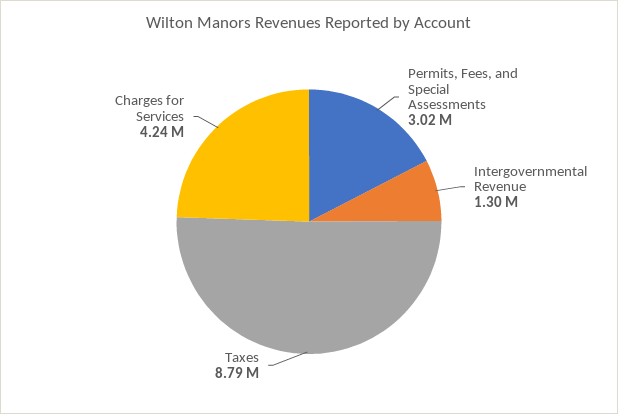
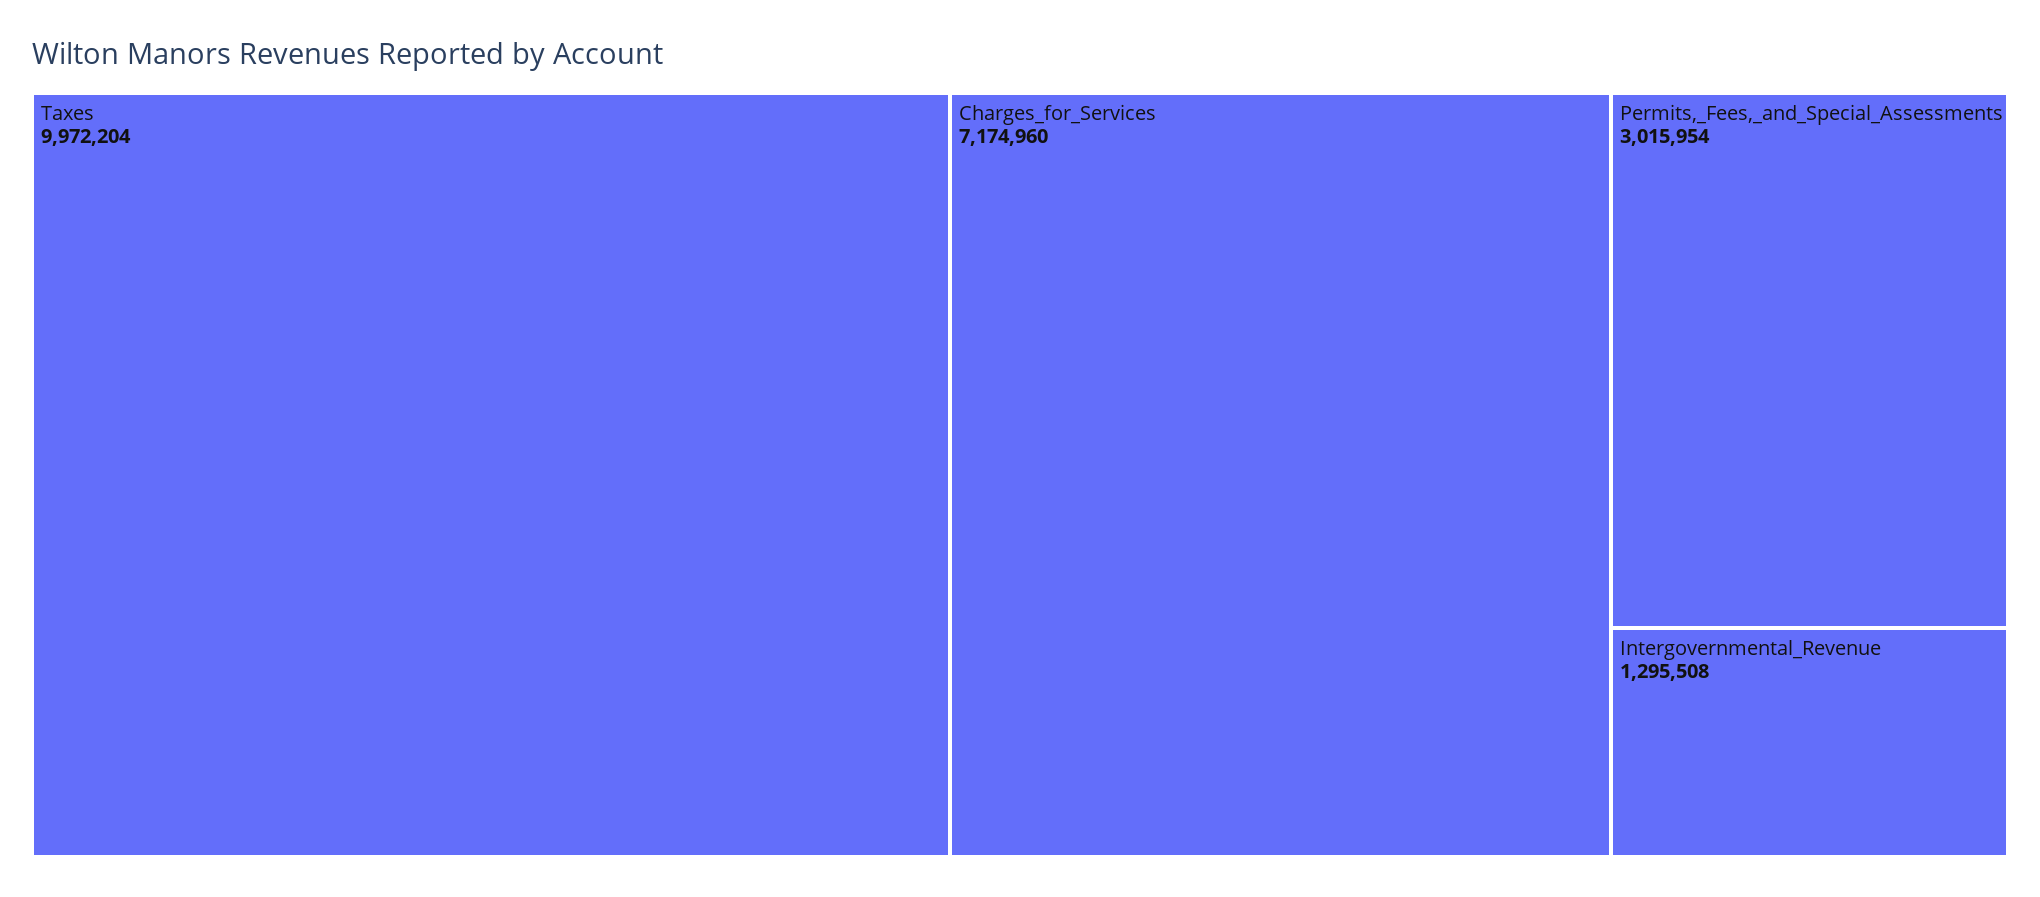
Taxes: 8790000 -> 9972204
Charges for Services: 4240000 -> 7174960

